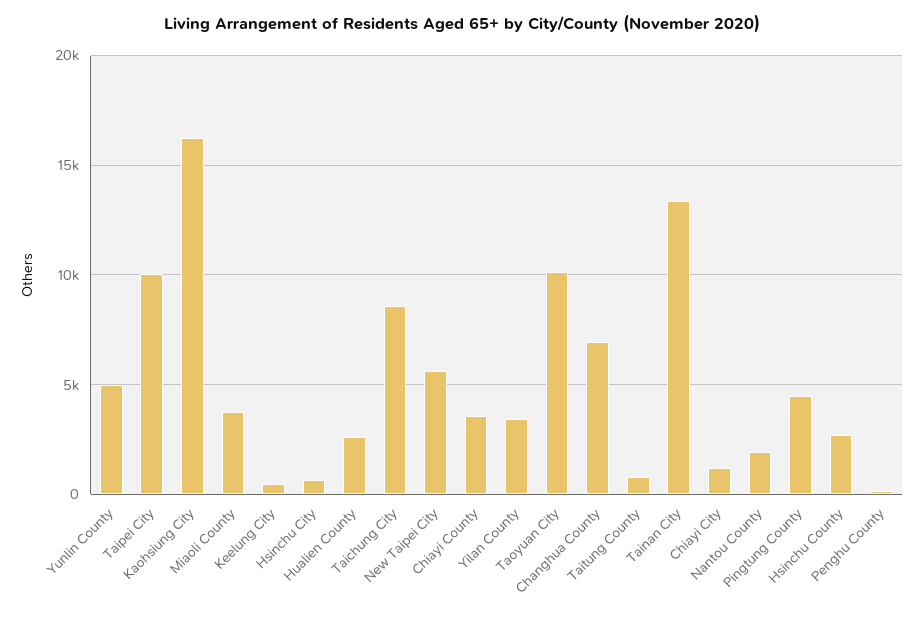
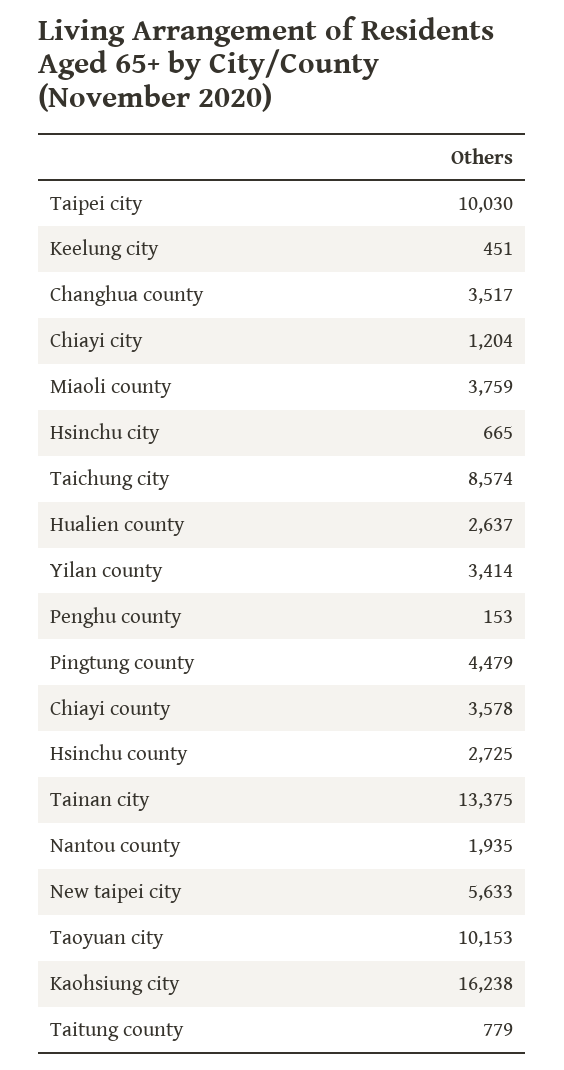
Yunlin County: 5000 -> none
Changhua County: 7000 -> 3517

